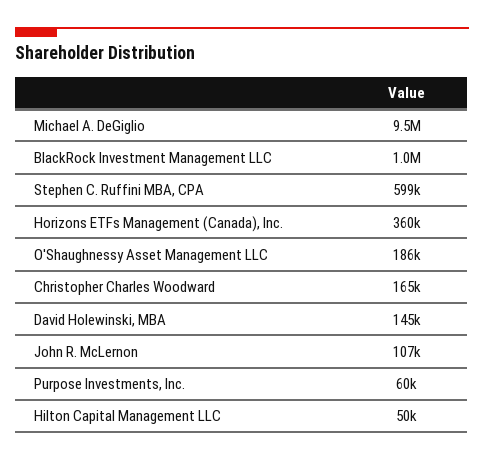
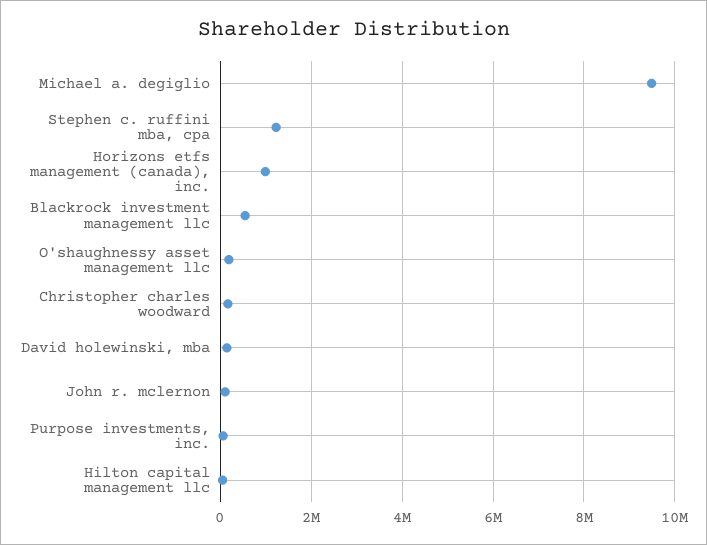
BlackRock Investment Management LLC: 1000000 -> 600000
Stephen C. Ruffini MBA, CPA: 599000 -> 1200000
Horizons ETFs Management (Canada), Inc.: 360000 -> 1000000

